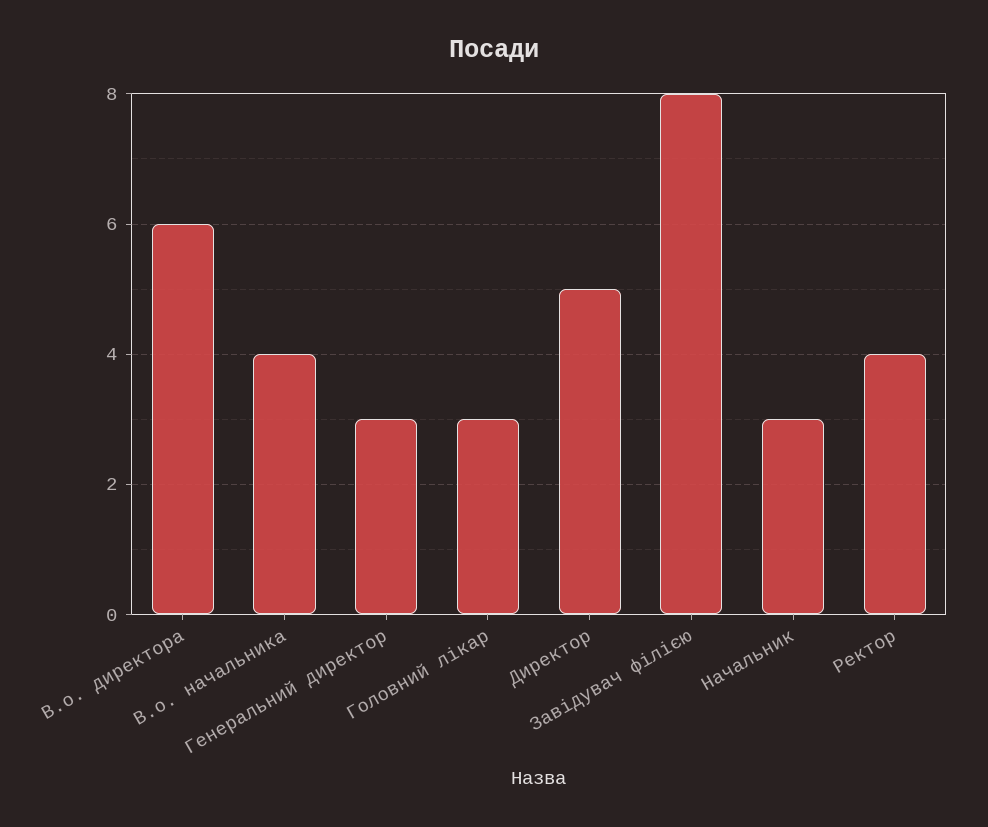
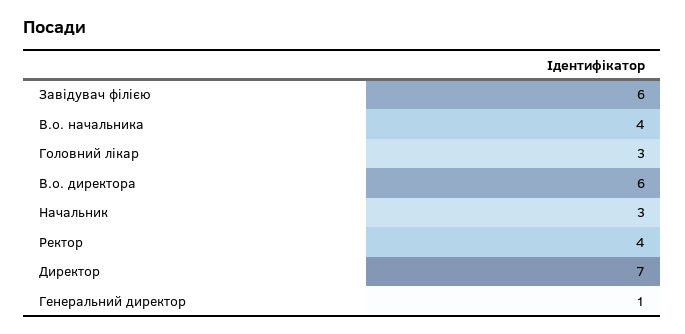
Генеральний директор: 3 -> 1
Директор: 5 -> 7
Завідувач філією: 8 -> 6

